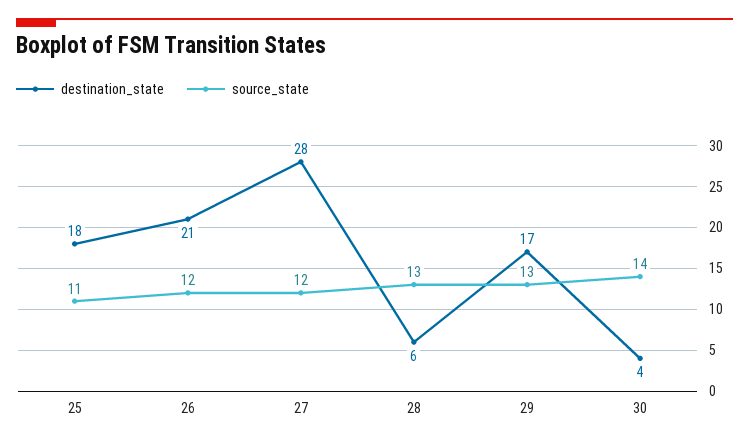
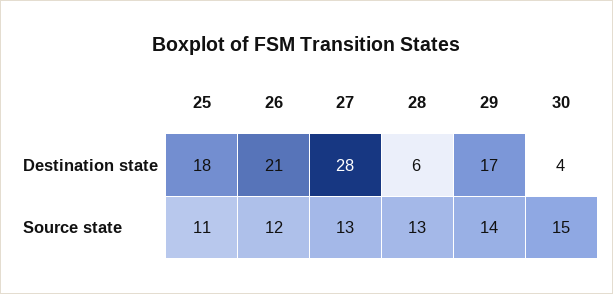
source_state, 27: 12 -> 13
source_state, 29: 13 -> 14
source_state, 30: 14 -> 15

